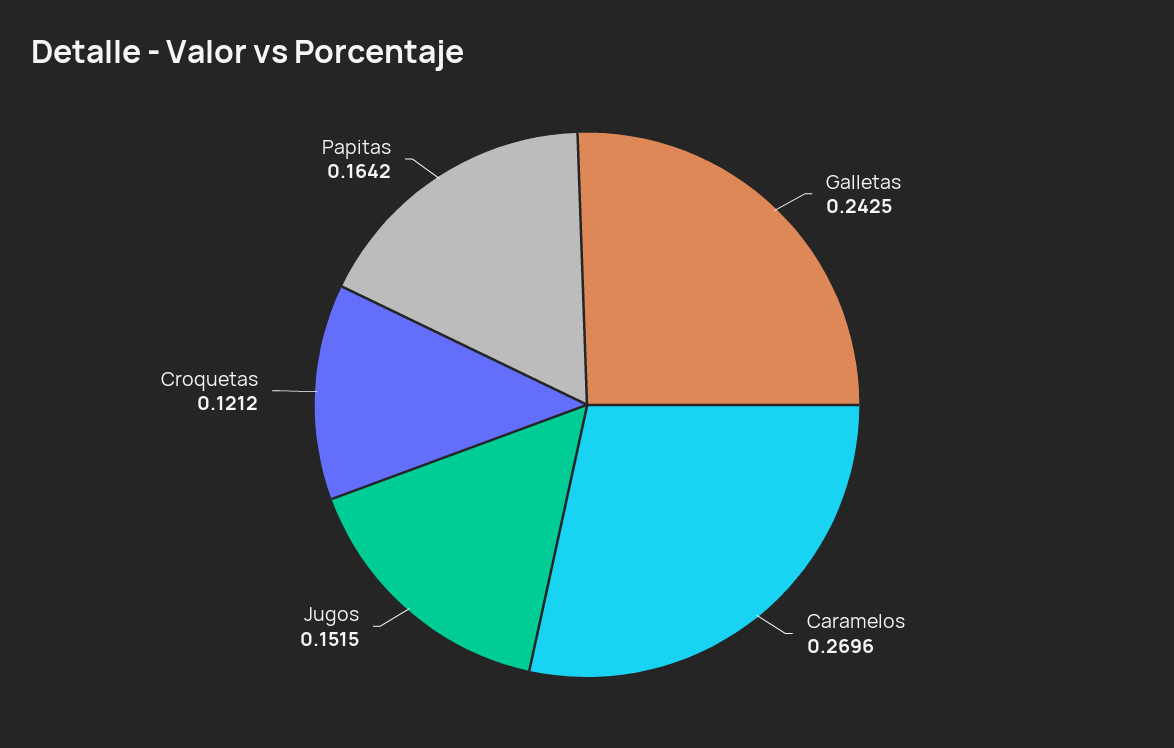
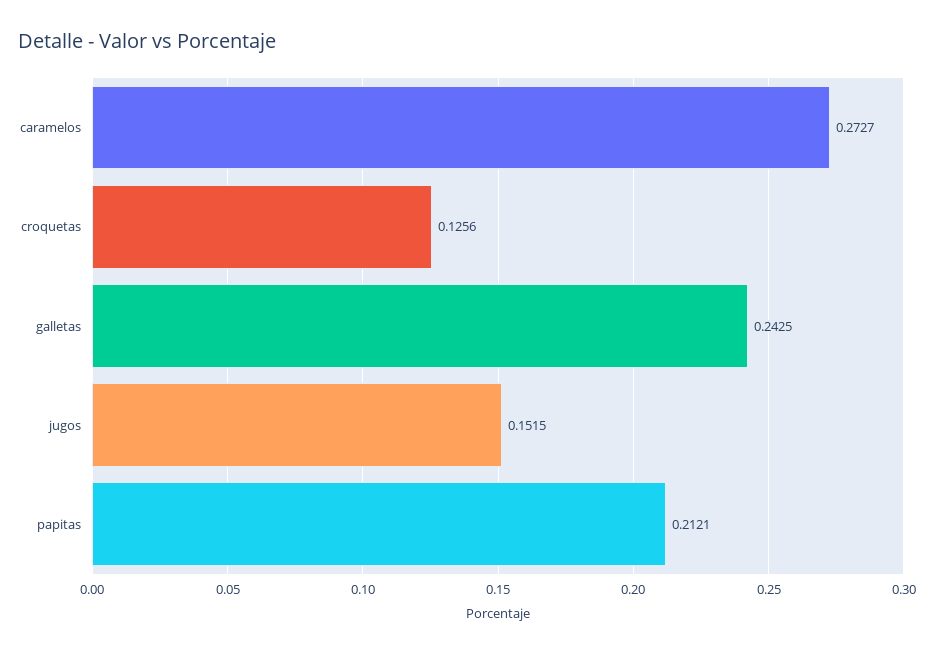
Caramelos: 0.2696 -> 0.2727
Croquetas: 0.1212 -> 0.1256
Papitas: 0.1642 -> 0.2121

